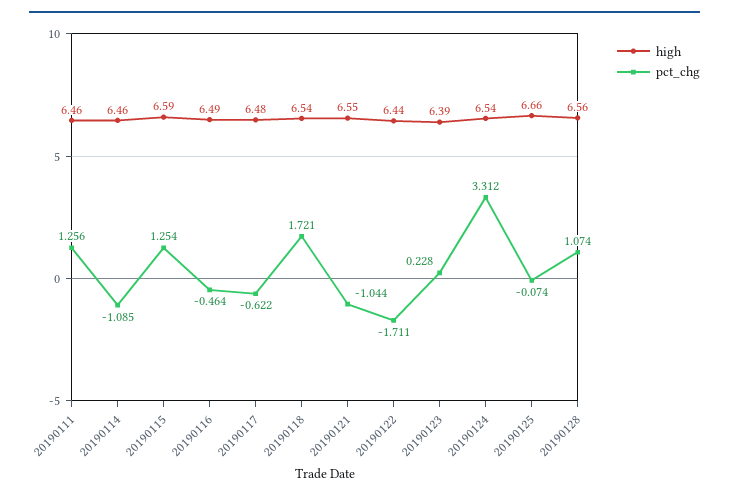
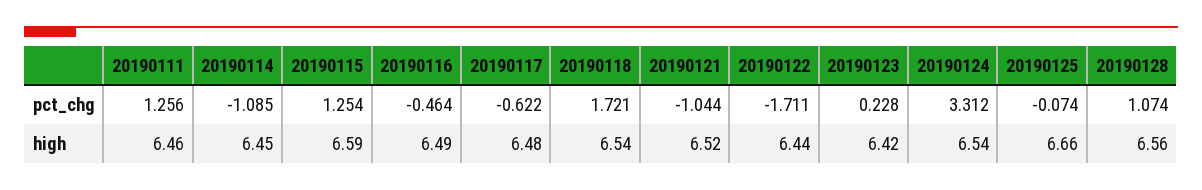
high, 20190114: 6.46 -> 6.45
high, 20190121: 6.55 -> 6.52
high, 20190123: 6.39 -> 6.42

